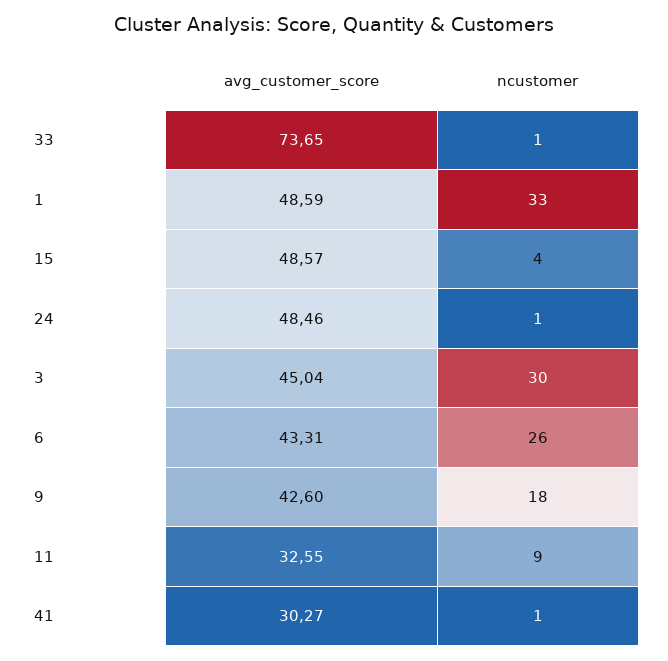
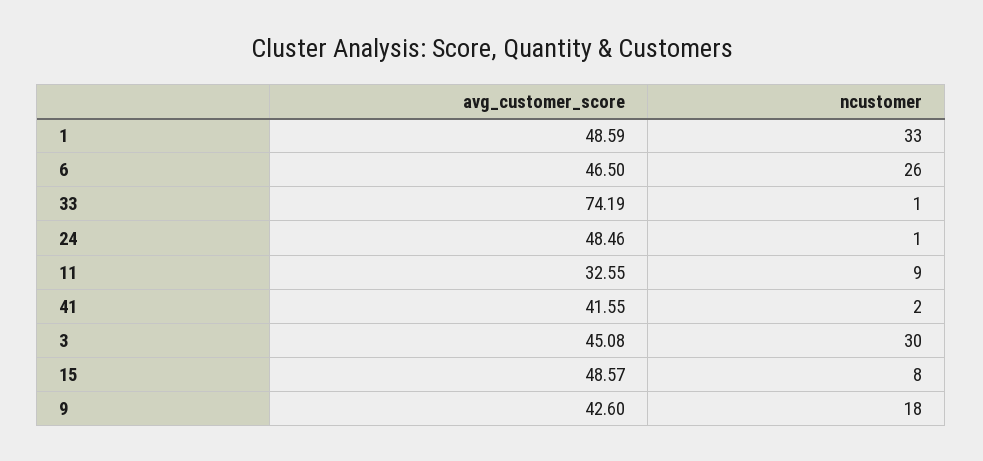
avg_customer_score, 33: 73.65 -> 74.19
ncustomer, 15: 4 -> 8
avg_customer_score, 3: 45.04 -> 45.08
avg_customer_score, 6: 43.31 -> 46.5
avg_customer_score, 41: 30.27 -> 41.55
ncustomer, 41: 1 -> 2

